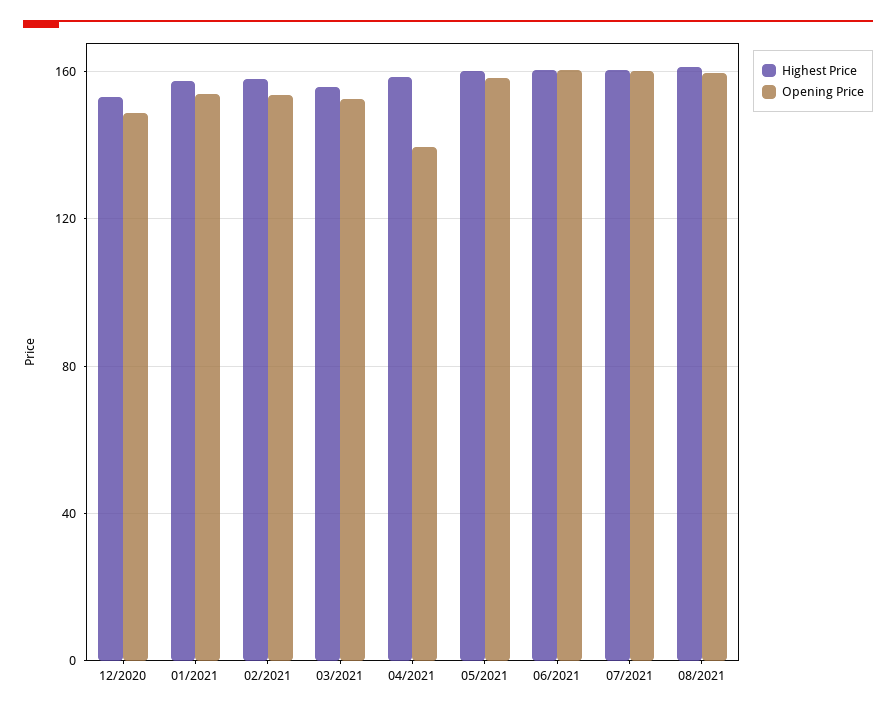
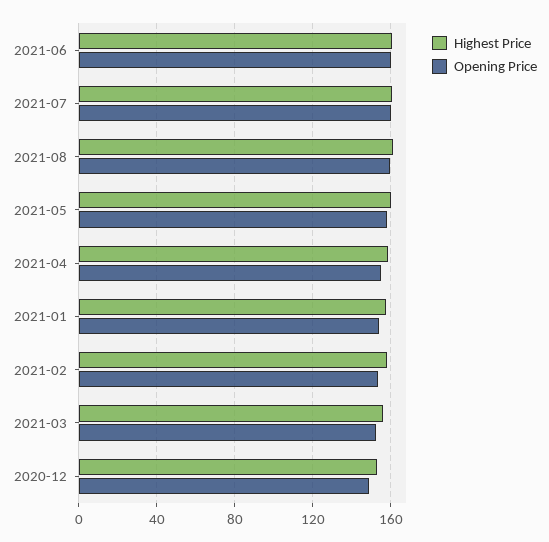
Opening Price, 04/2021: 140 -> 155

